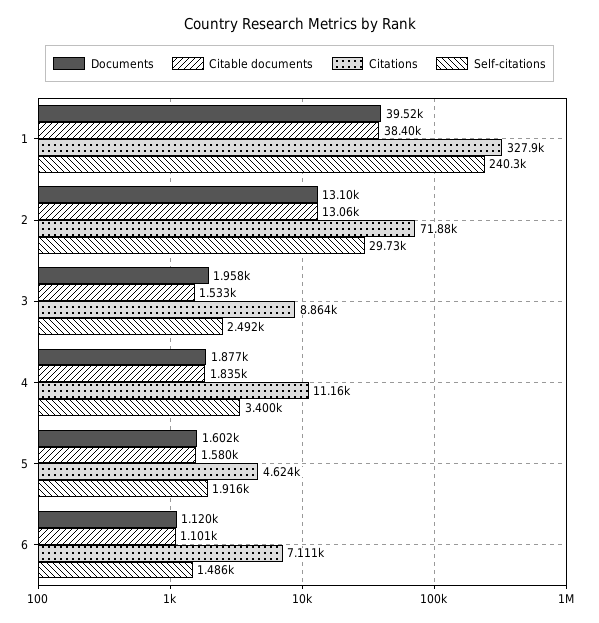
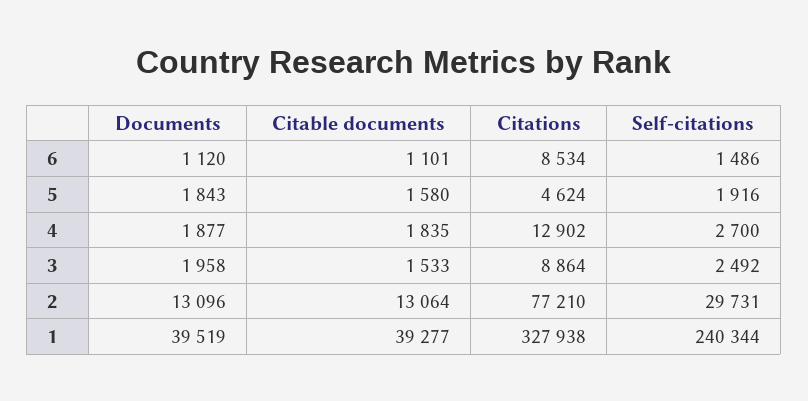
Citable documents, 1: 38400 -> 39277
Citations, 2: 71880 -> 77210
Citations, 4: 11160 -> 12902
Self-citations, 4: 3400 -> 2700
Documents, 5: 1602 -> 1843
Citations, 6: 7111 -> 8534

